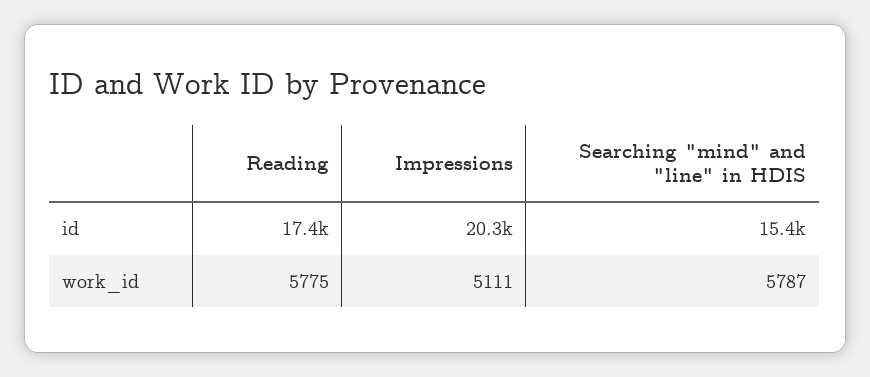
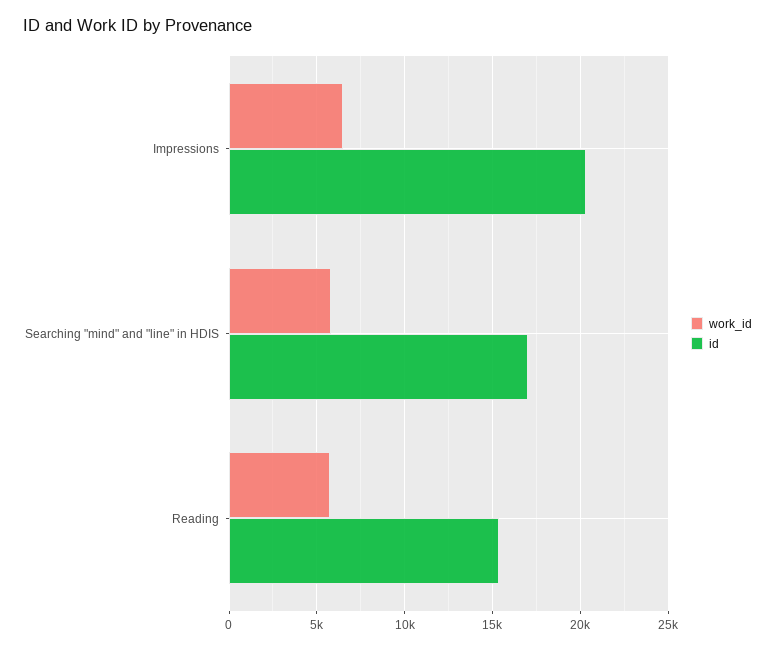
id, Reading: 17400 -> 15500
id, Searching "mind" and "line" in HDIS: 15400 -> 17000
work_id, Impressions: 5111 -> 6500

